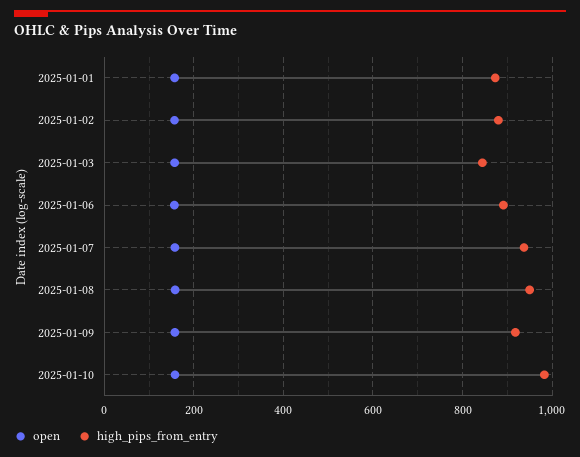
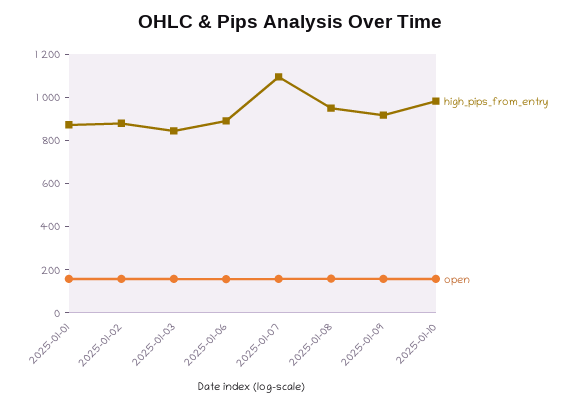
high_pips_from_entry, 2025-01-07: 940 -> 1100

